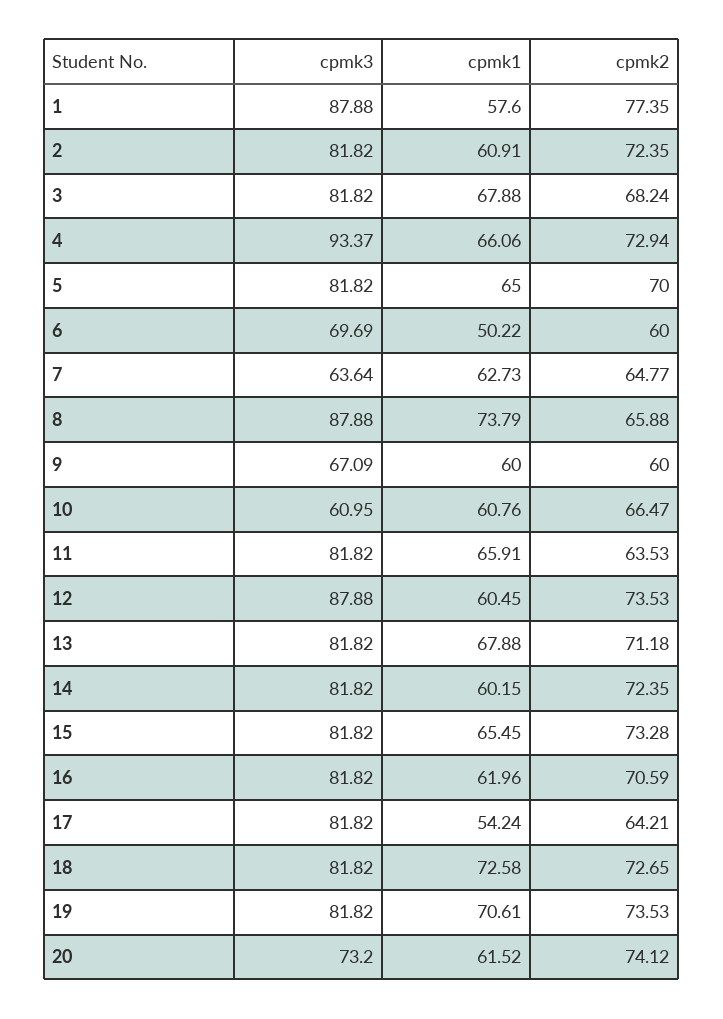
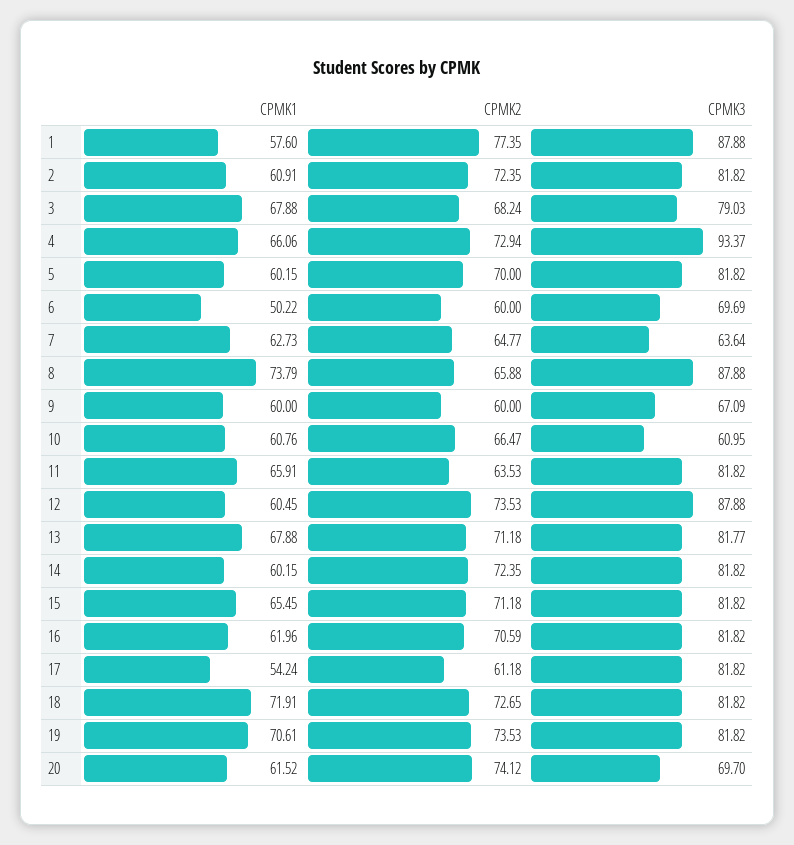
cpmk3, 3: 81.82 -> 79.03
cpmk1, 5: 65 -> 60.15
cpmk3, 13: 81.82 -> 81.77
cpmk2, 15: 73.28 -> 71.18
cpmk2, 17: 64.21 -> 61.18
cpmk1, 18: 72.58 -> 71.91
cpmk3, 20: 73.2 -> 69.7

